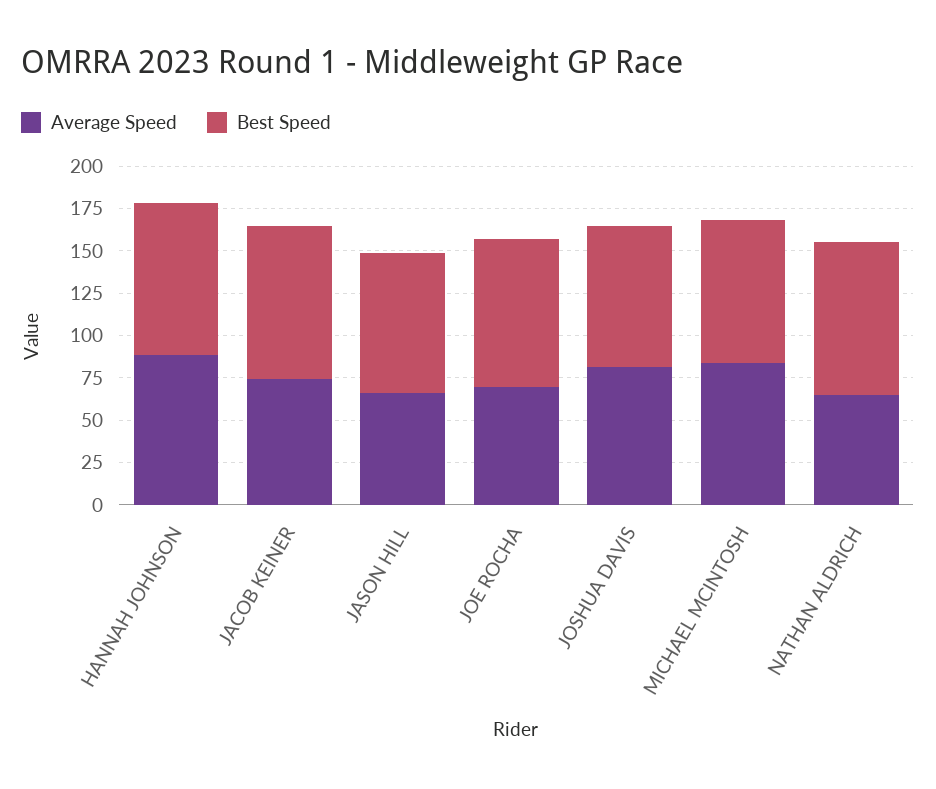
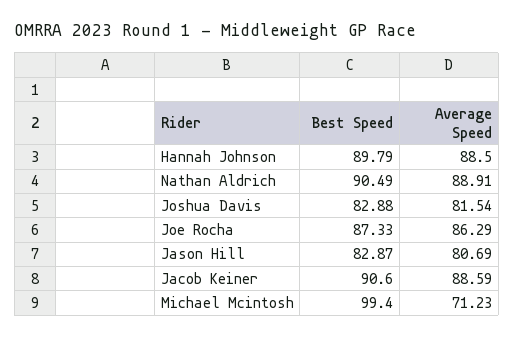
Average Speed, JACOB KEINER: 75 -> 88.59
Average Speed, JASON HILL: 65 -> 80.69
Average Speed, JOE ROCHA: 70 -> 86.29
Average Speed, MICHAEL MCINTOSH: 85 -> 71.23
Best Speed, MICHAEL MCINTOSH: 85 -> 99.4
Average Speed, NATHAN ALDRICH: 65 -> 88.91

